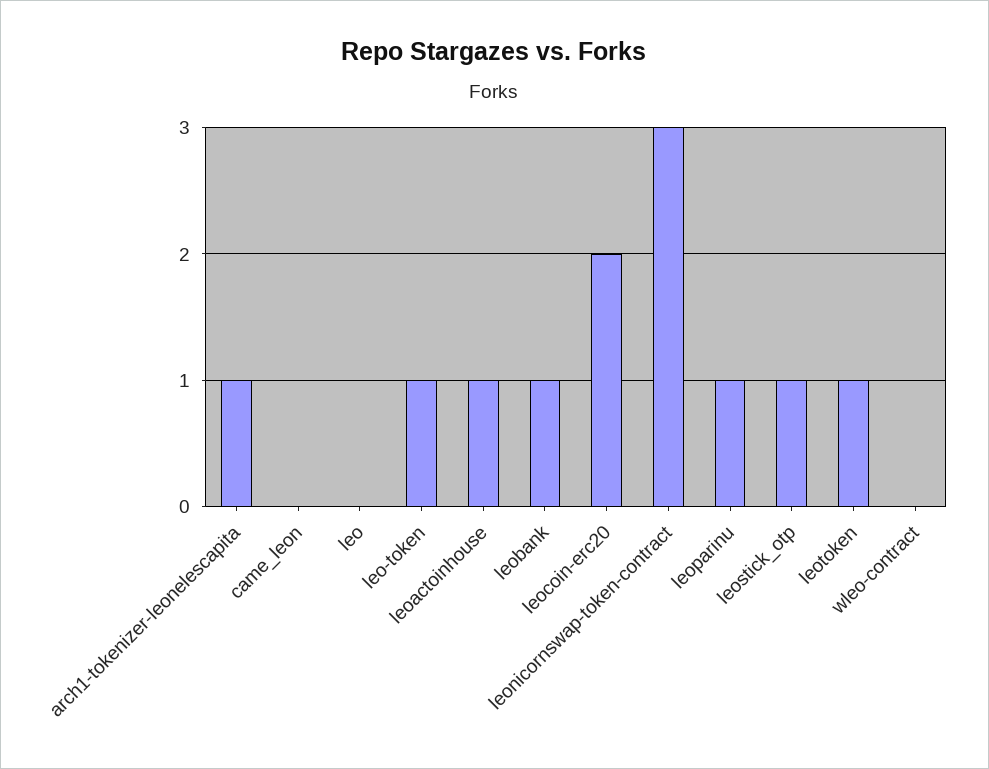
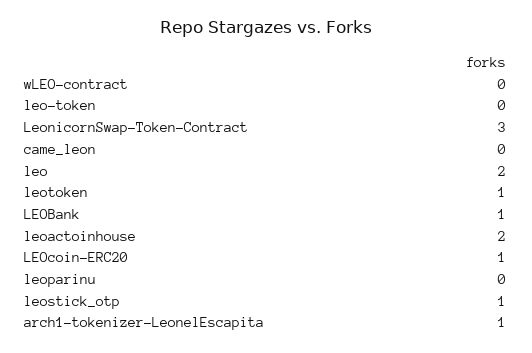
leo: 0 -> 2
leo-token: 1 -> 0
leoactoinhouse: 1 -> 2
leocoin-erc20: 2 -> 1
leoparinu: 1 -> 0

